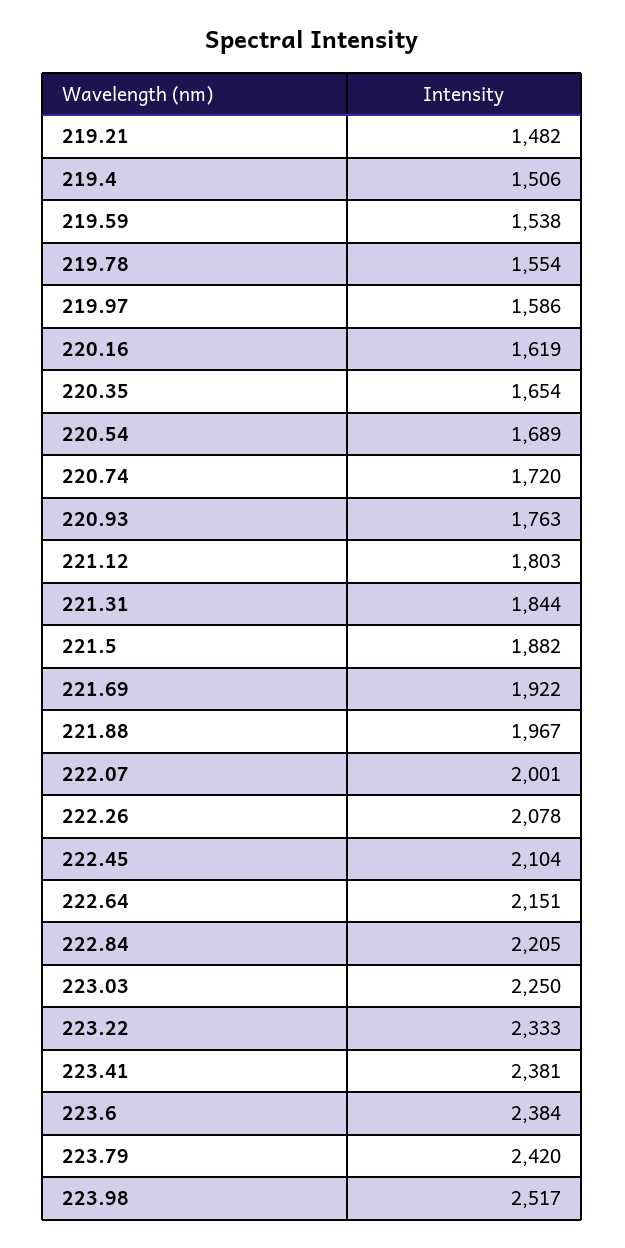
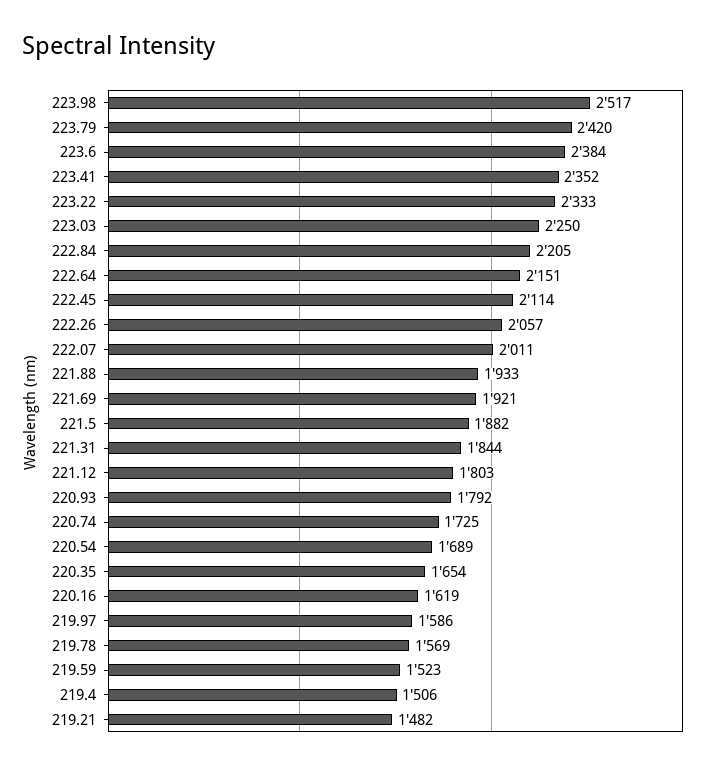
219.59: 1538 -> 1523
219.78: 1554 -> 1569
220.74: 1720 -> 1725
220.93: 1763 -> 1792
221.69: 1922 -> 1921
221.88: 1967 -> 1933
222.07: 2001 -> 2011
222.26: 2078 -> 2057
222.45: 2104 -> 2114
223.41: 2381 -> 2352

